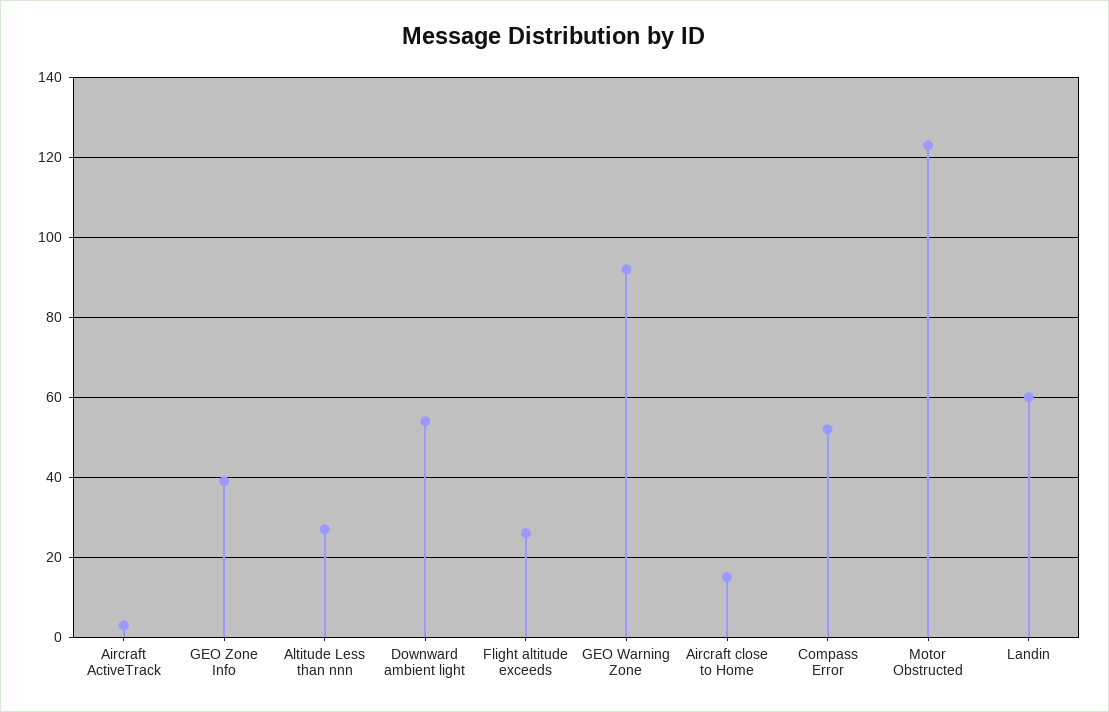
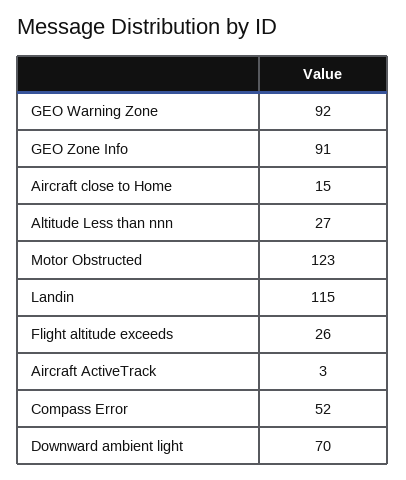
GEO Zone Info: 40 -> 91
Downward ambient light: 55 -> 70
Landin: 60 -> 115

